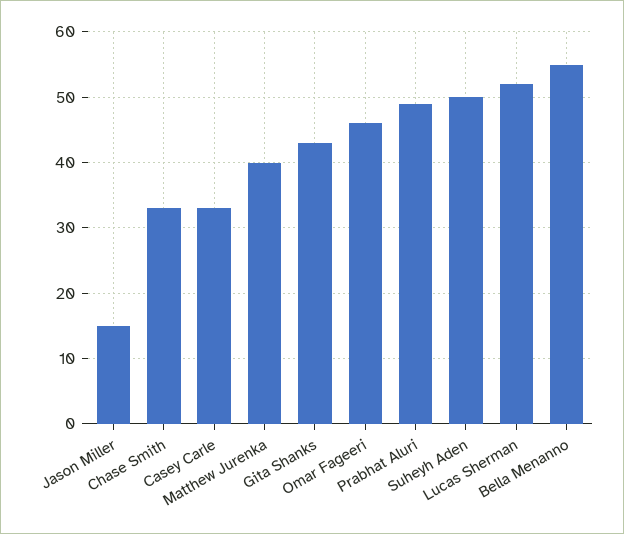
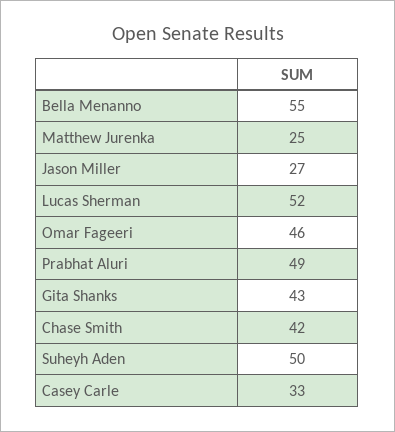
Jason Miller: 15 -> 27
Chase Smith: 33 -> 42
Matthew Jurenka: 40 -> 25

